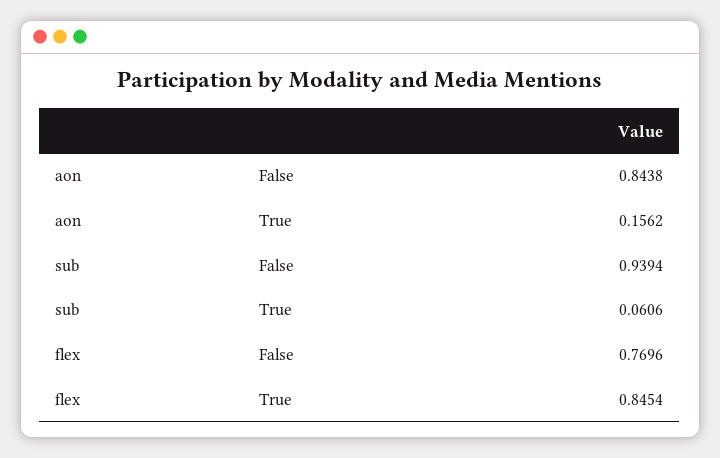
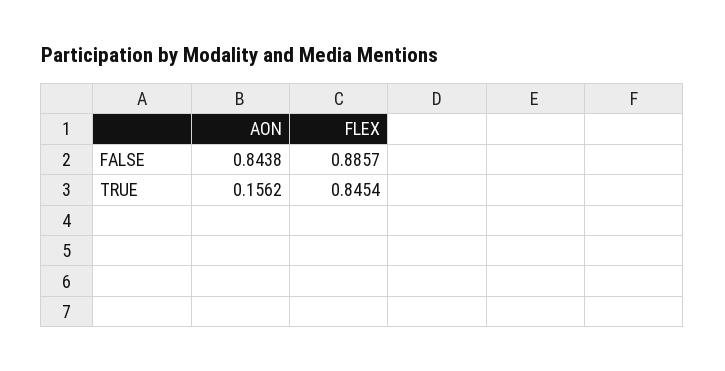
sub, False: 0.9394 -> none
sub, True: 0.0606 -> none
flex, False: 0.7696 -> 0.8857

